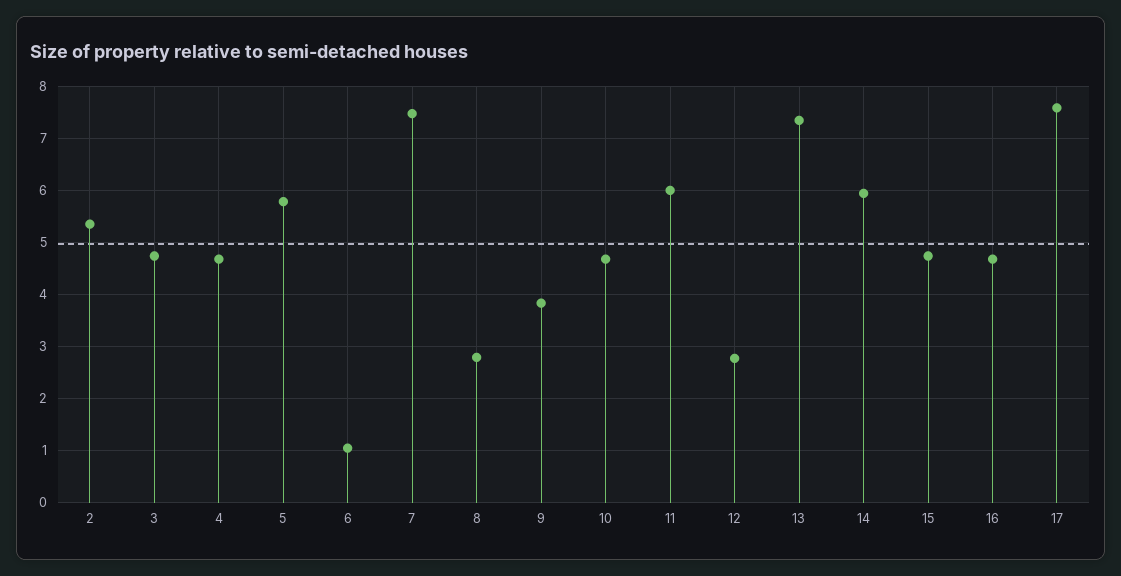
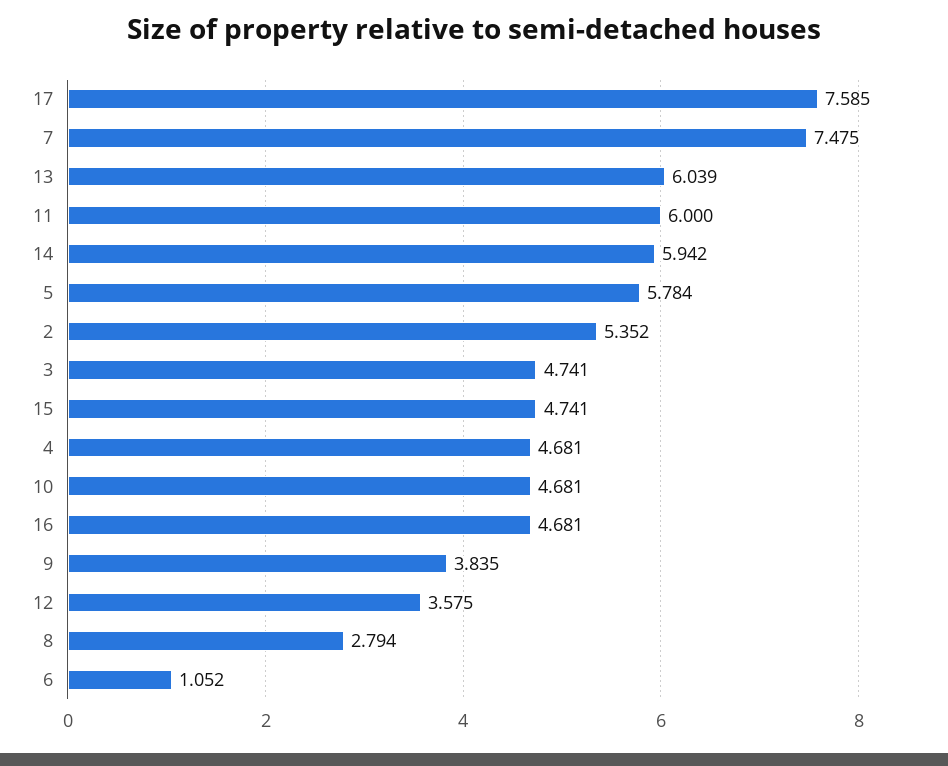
12: 2.8 -> 3.575
13: 7.4 -> 6.039

